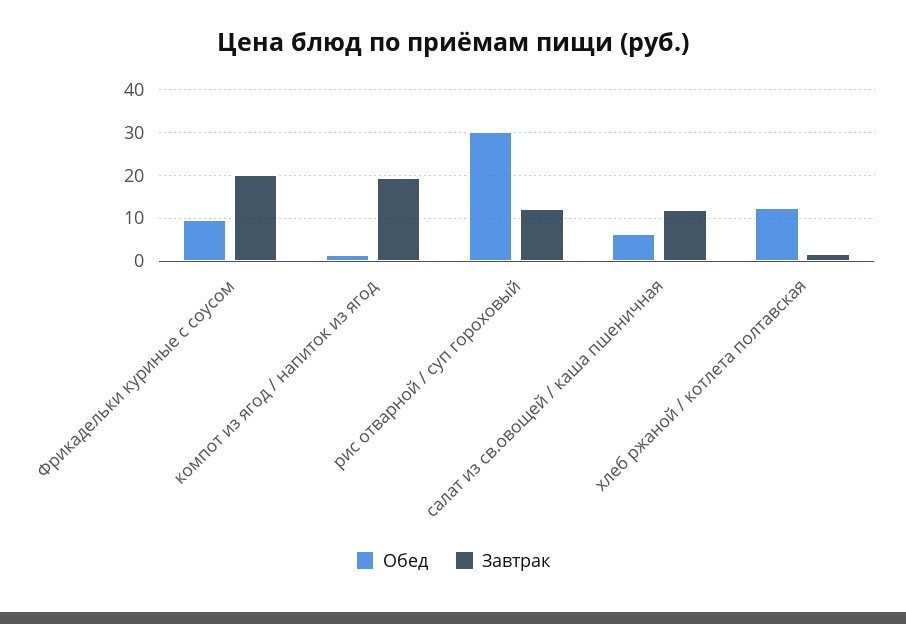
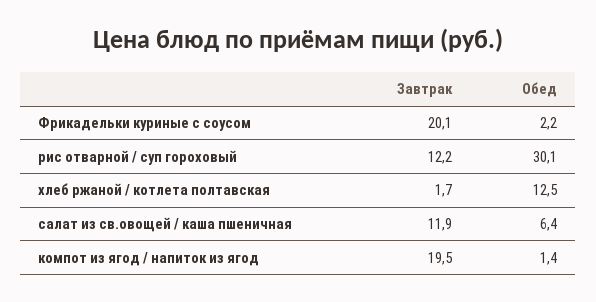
Обед, Фрикадельки куриные с соусом: 10 -> 2.2

